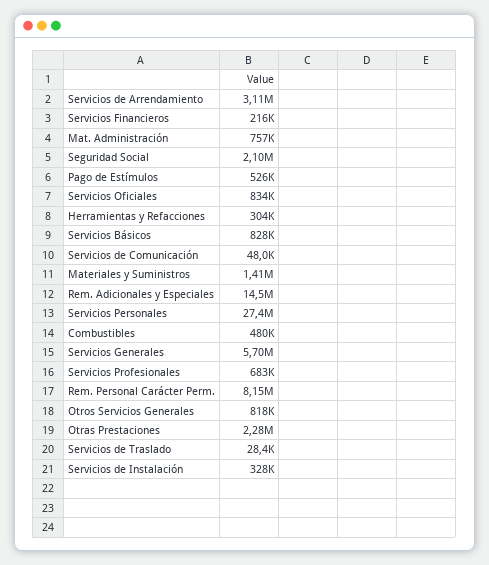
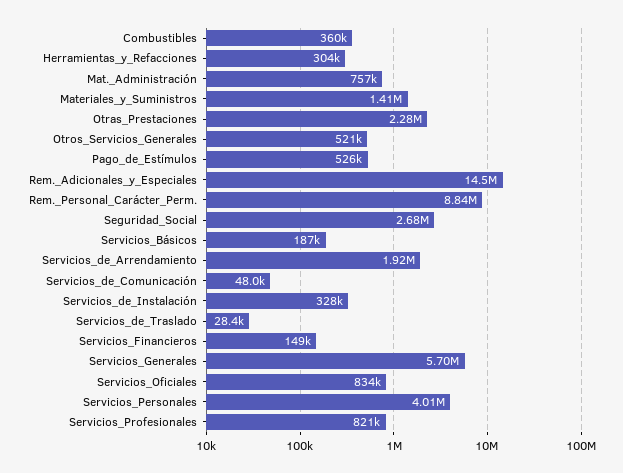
Servicios de Arrendamiento: 3110000 -> 1920000
Servicios Financieros: 216000 -> 149000
Seguridad Social: 2100000 -> 2680000
Servicios Básicos: 828000 -> 187000
Servicios Personales: 27400000 -> 4010000
Combustibles: 480000 -> 360000
Servicios Profesionales: 683000 -> 821000
Rem. Personal Carácter Perm.: 8150000 -> 8840000
Otros Servicios Generales: 818000 -> 521000

